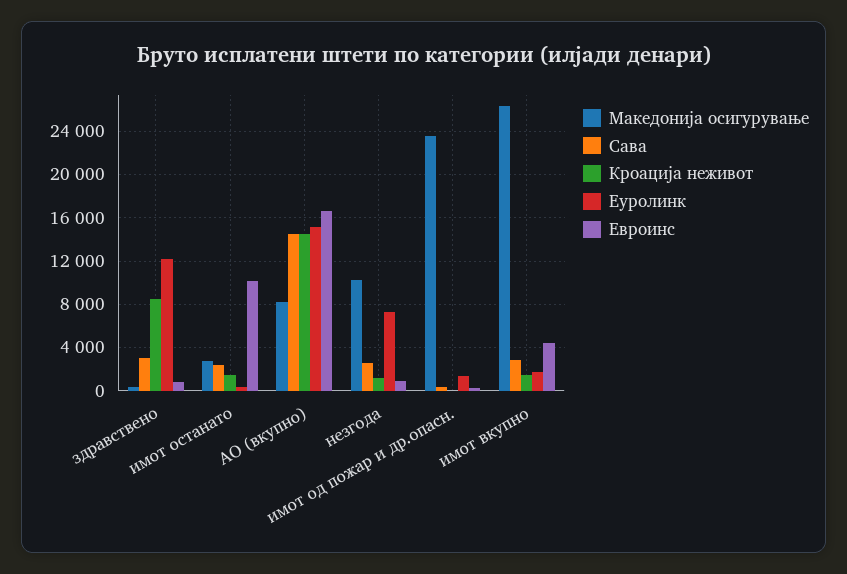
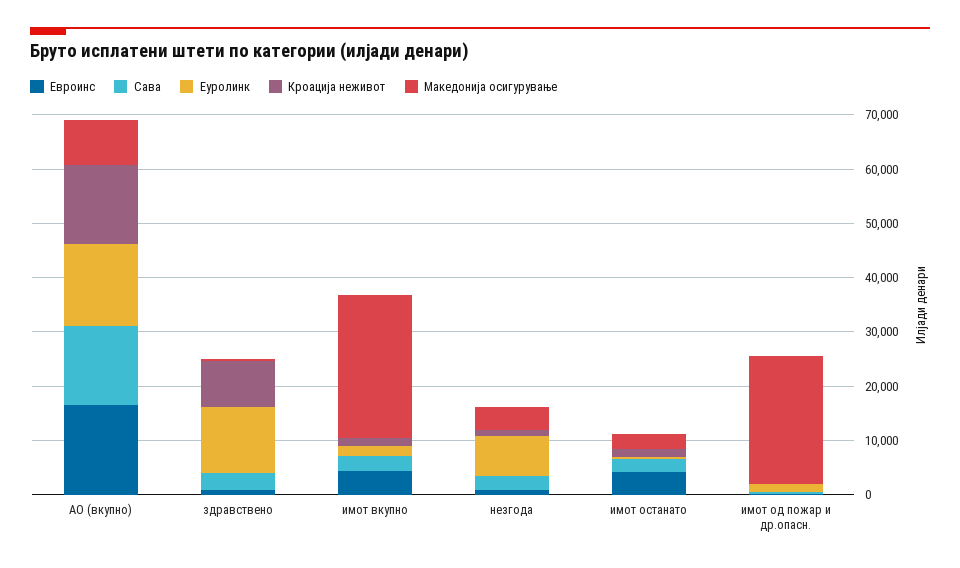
Евроинс, имот останато: 10000 -> 4000
Македонија осигурување, незгода: 10000 -> 4000

